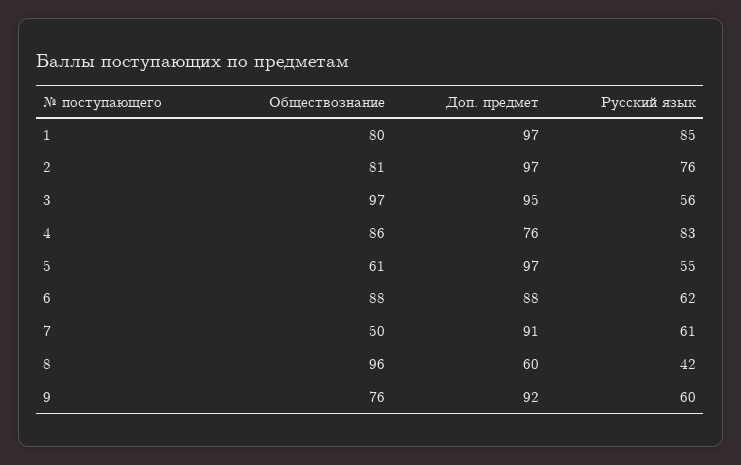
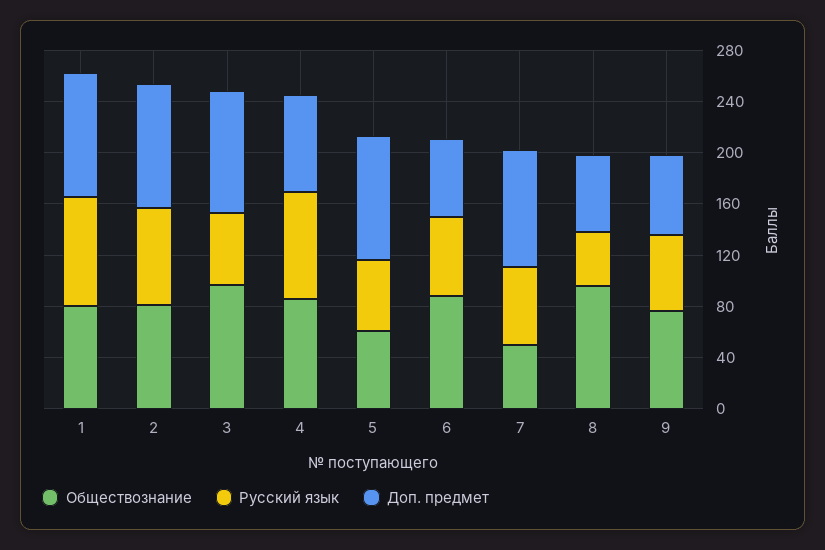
Доп. предмет, 6: 88 -> 60
Доп. предмет, 9: 92 -> 60

